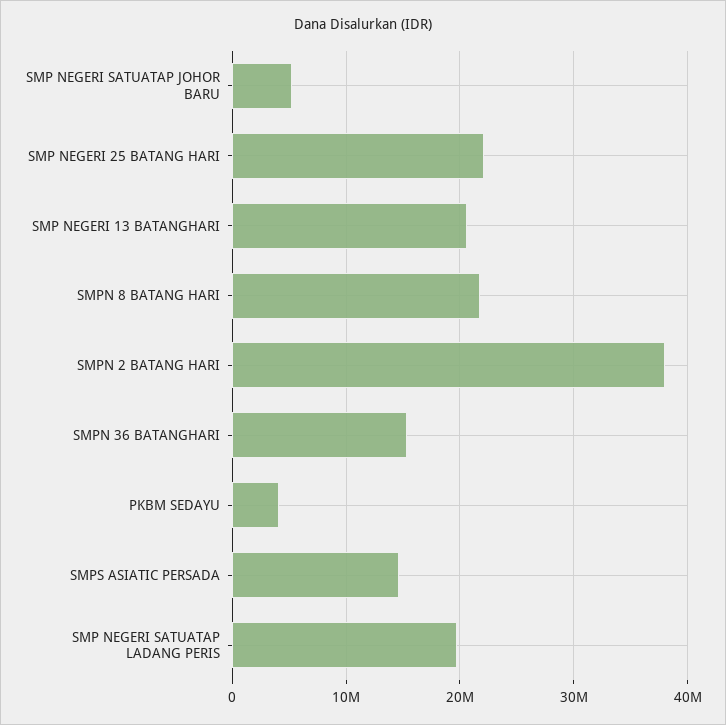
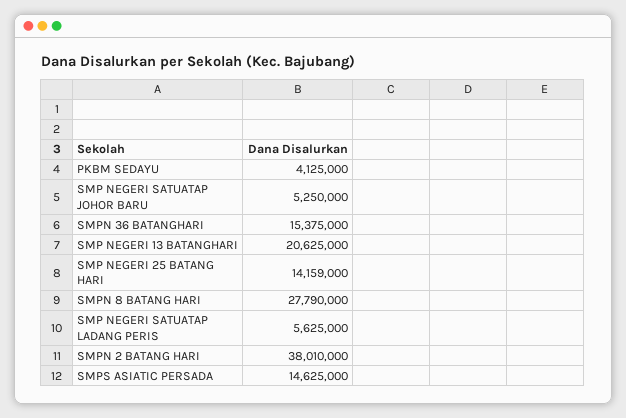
SMP NEGERI 25 BATANG HARI: 22000000 -> 14159000
SMPN 8 BATANG HARI: 22000000 -> 27790000
SMP NEGERI SATUATAP LADANG PERIS: 20000000 -> 5625000

